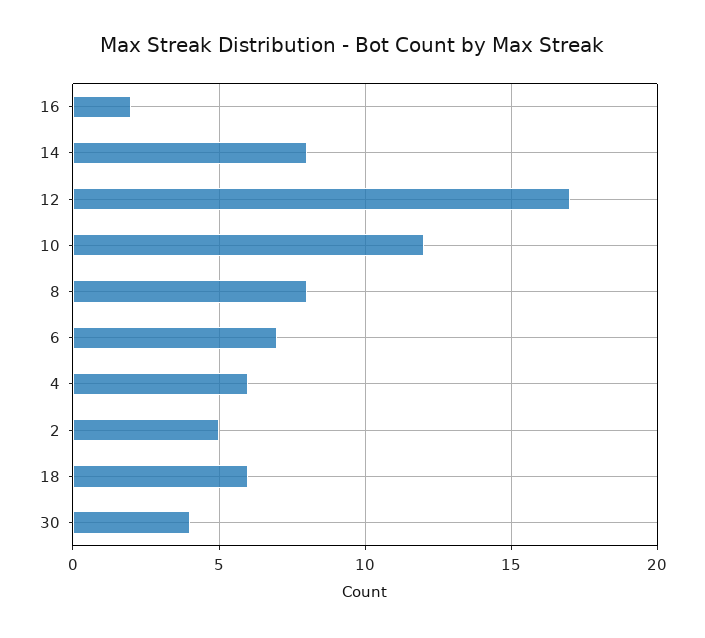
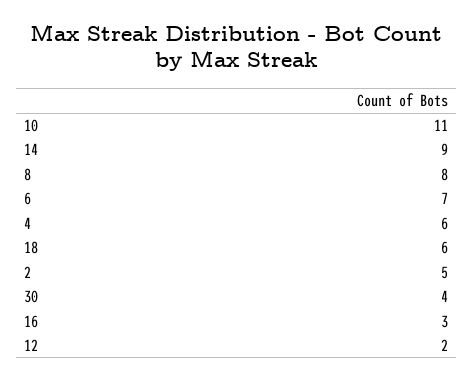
16: 2 -> 3
14: 8 -> 9
12: 17 -> 2
10: 12 -> 11

